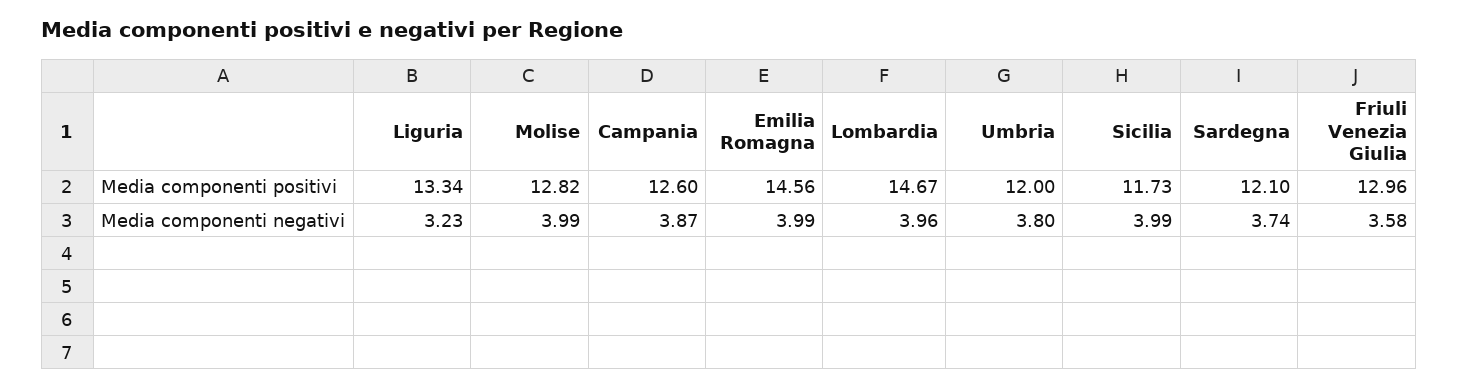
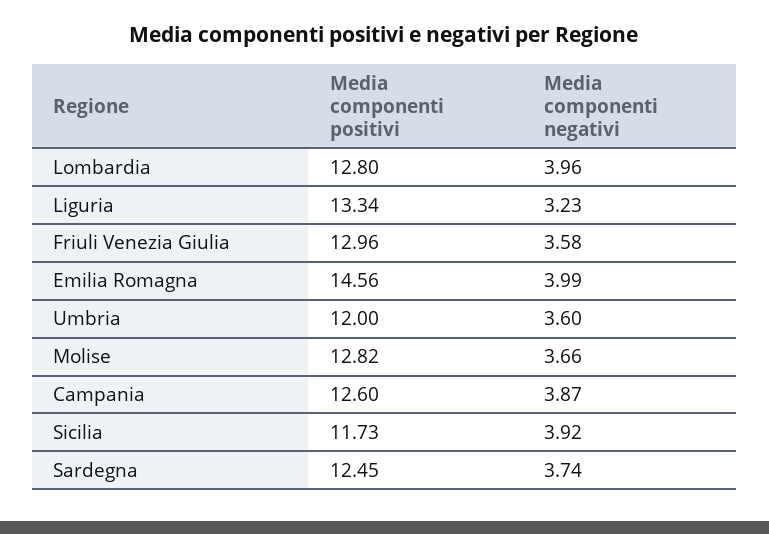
Lombardia, Media componenti positivi: 14.67 -> 12.8
Sardegna, Media componenti positivi: 12.1 -> 12.45
Molise, Media componenti negativi: 3.99 -> 3.66
Umbria, Media componenti negativi: 3.8 -> 3.6
Sicilia, Media componenti negativi: 3.99 -> 3.92

